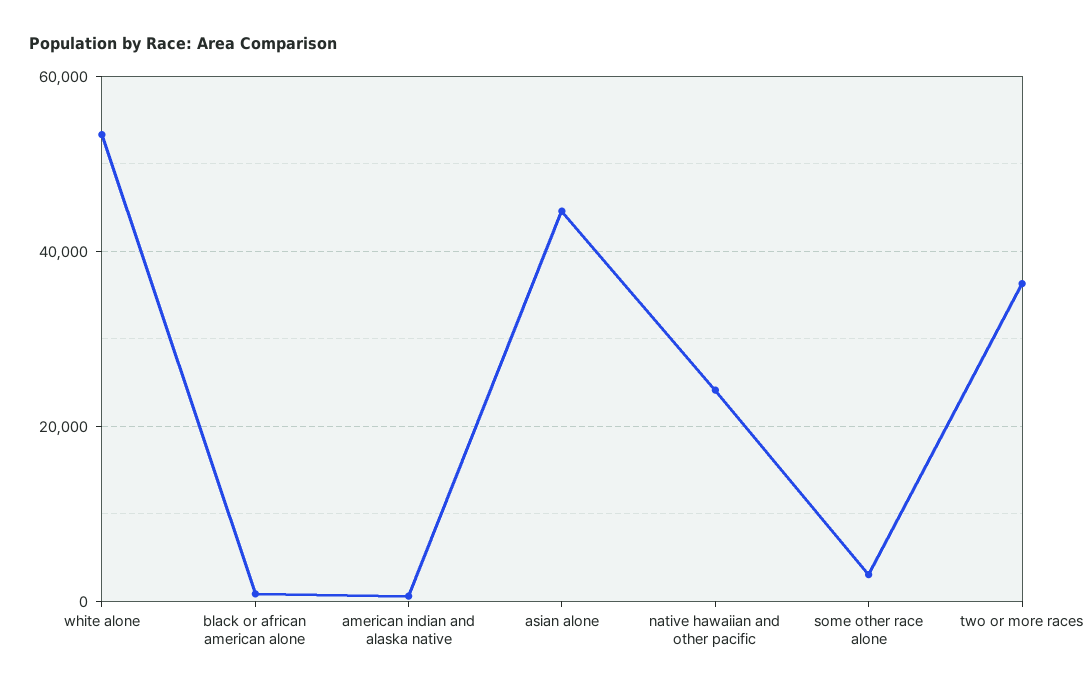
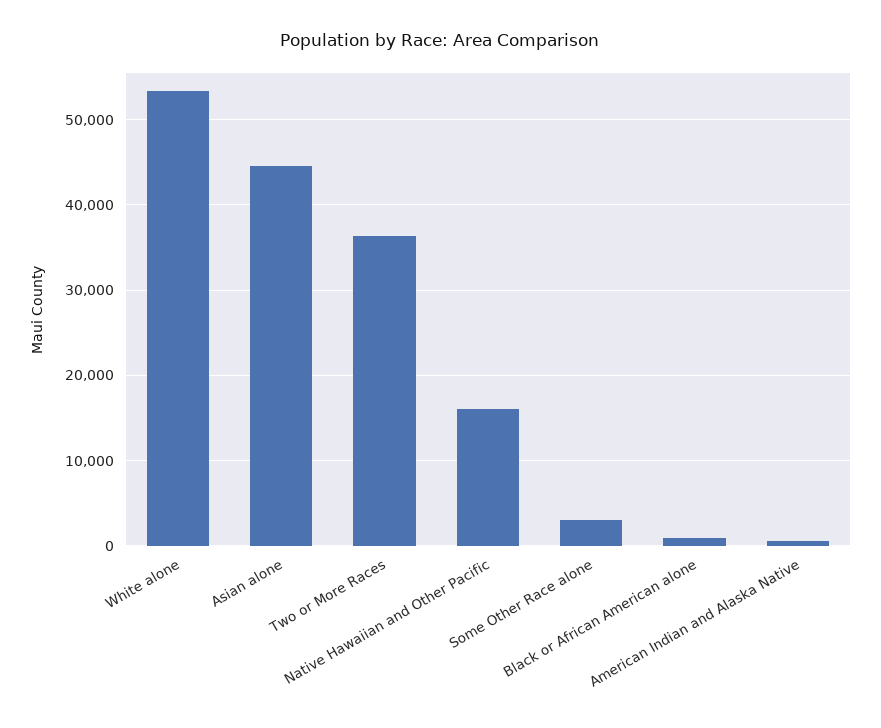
native hawaiian and other pacific: 24000 -> 16000

